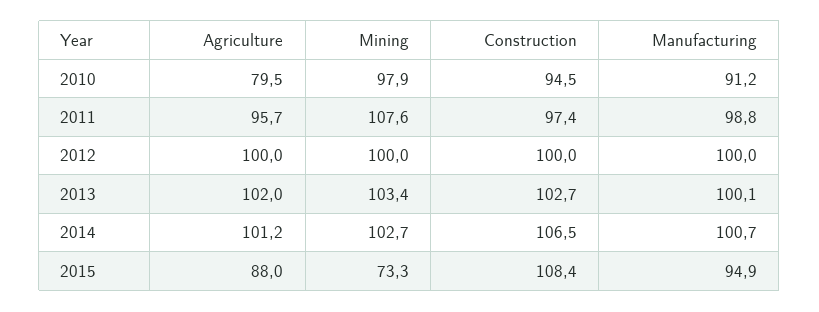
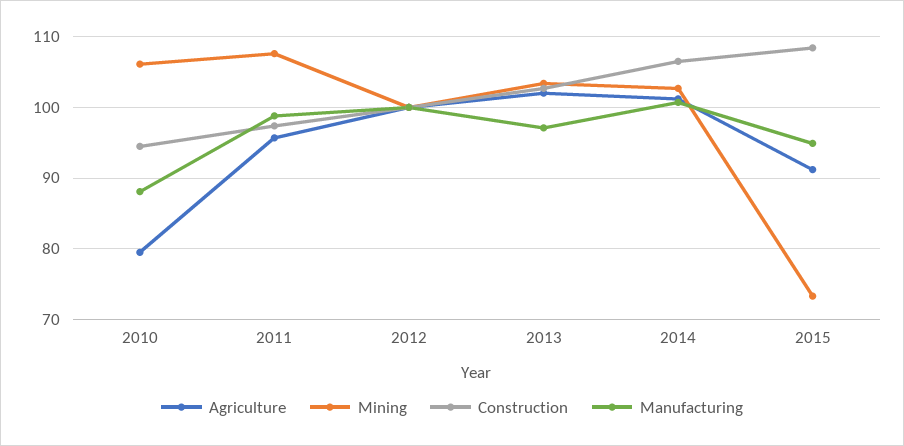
Mining, 2010: 97.9 -> 106
Manufacturing, 2010: 91.2 -> 88
Manufacturing, 2013: 100.1 -> 97
Agriculture, 2015: 88 -> 91

